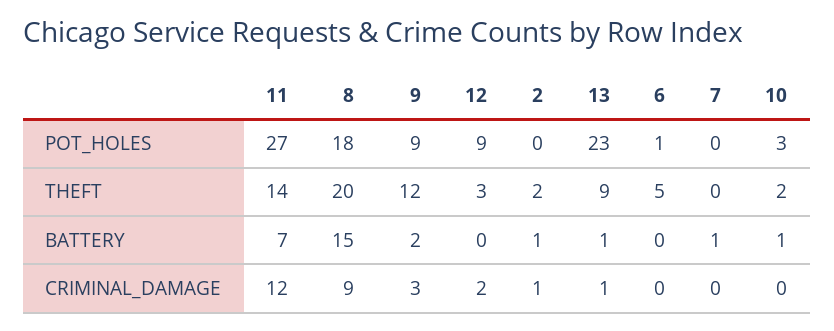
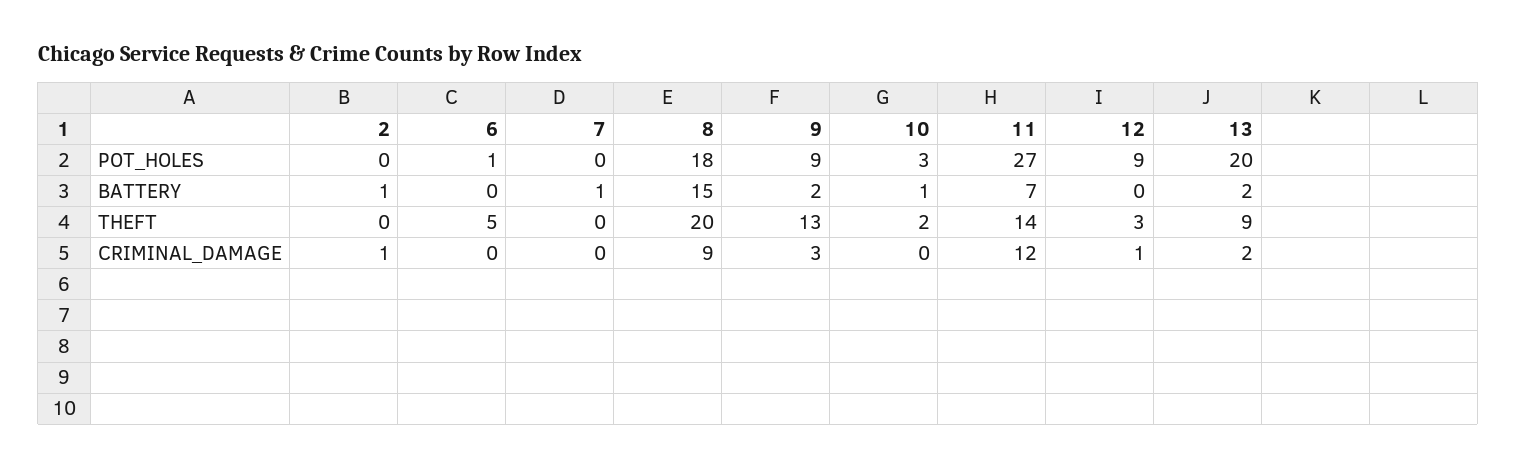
13, POT_HOLES: 23 -> 20
9, THEFT: 12 -> 13
2, THEFT: 2 -> 0
13, BATTERY: 1 -> 2
12, CRIMINAL_DAMAGE: 2 -> 1
13, CRIMINAL_DAMAGE: 1 -> 2

